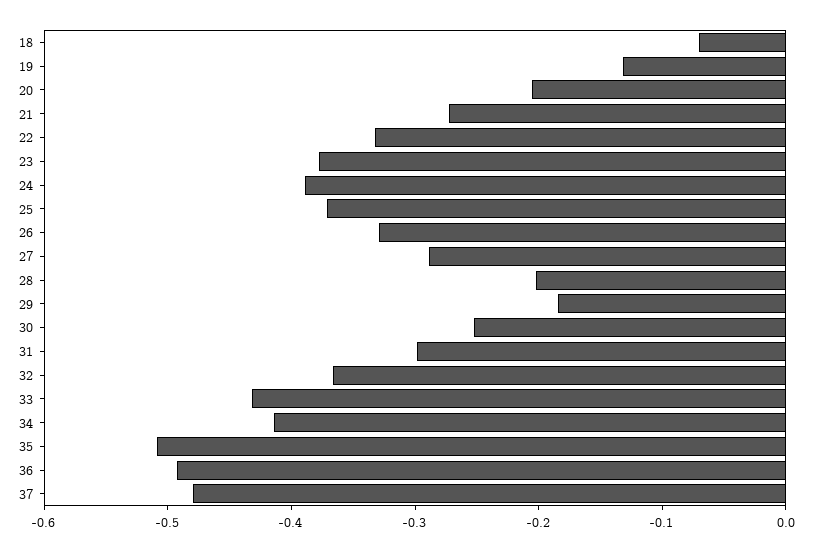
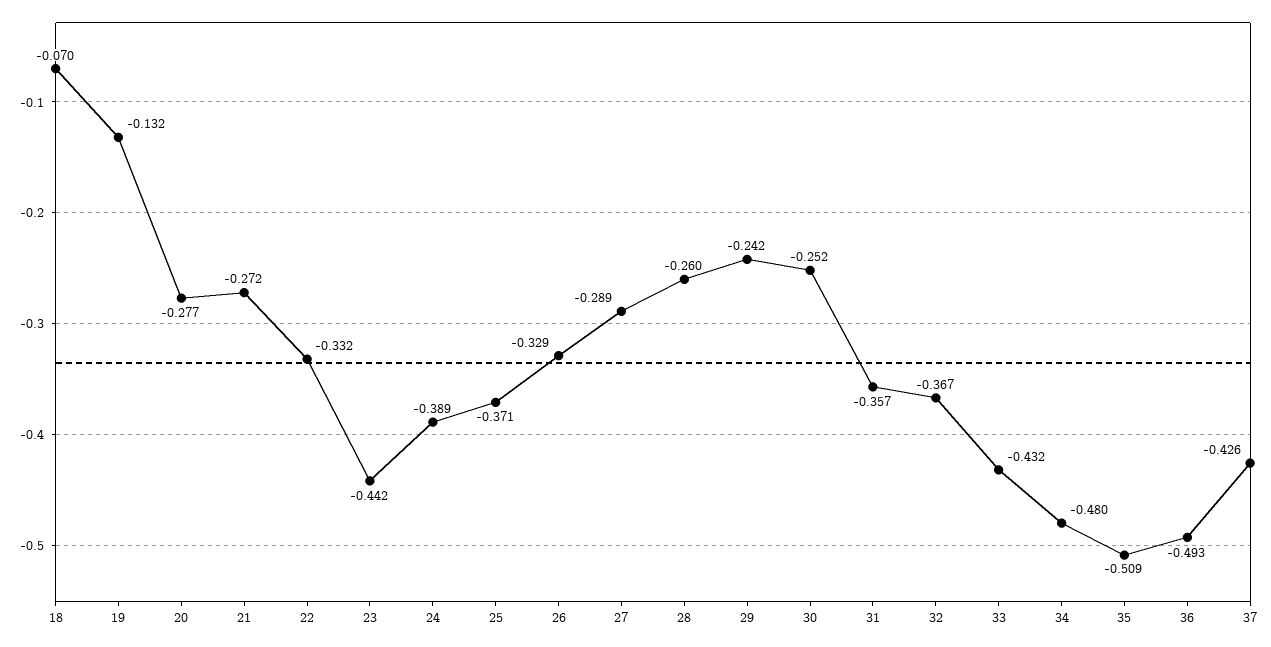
20: -0.2 -> -0.277
23: -0.38 -> -0.442
28: -0.2 -> -0.26
29: -0.18 -> -0.242
31: -0.3 -> -0.357
34: -0.42 -> -0.48
37: -0.48 -> -0.426

